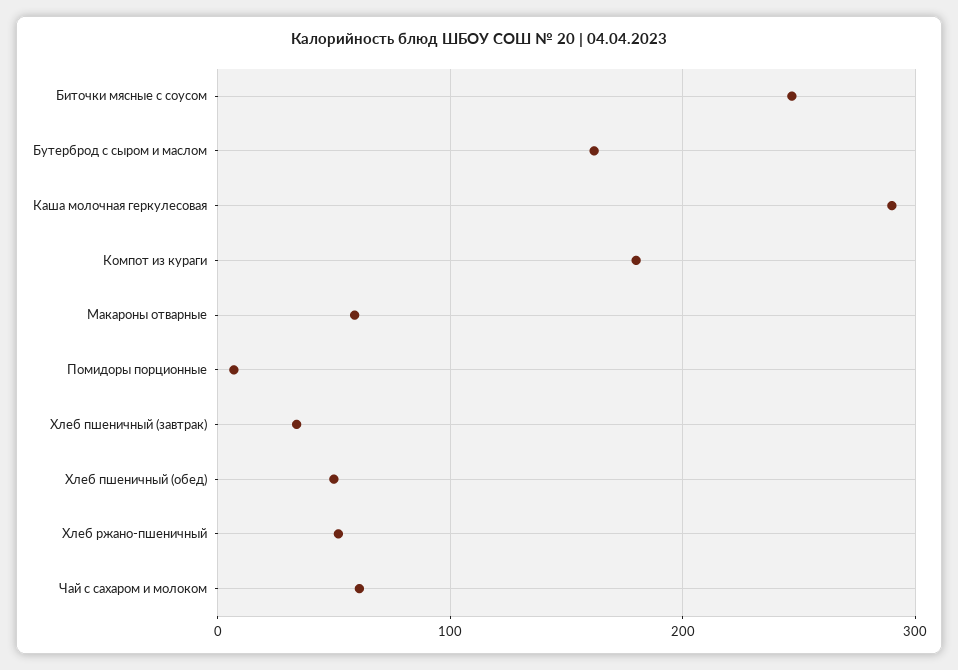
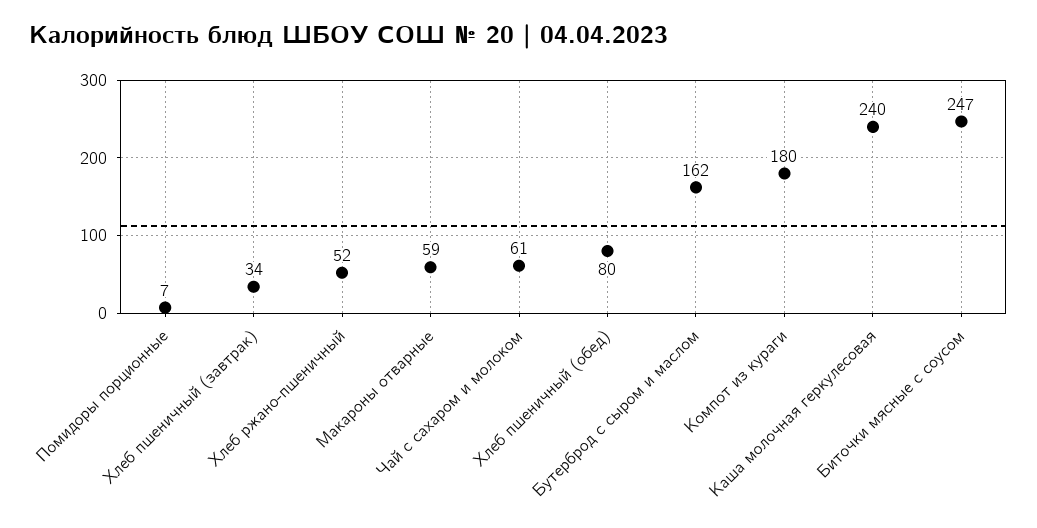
Каша молочная геркулесовая: 290 -> 240
Хлеб пшеничный (обед): 50 -> 80

